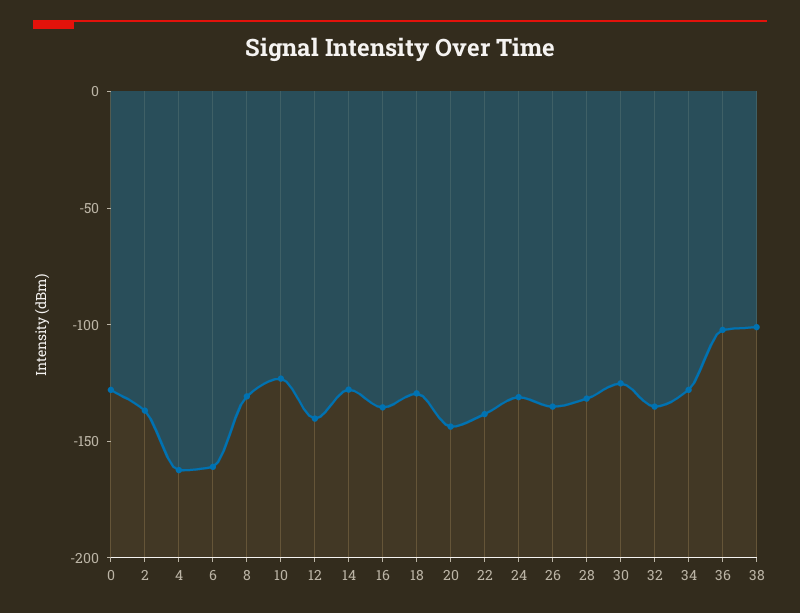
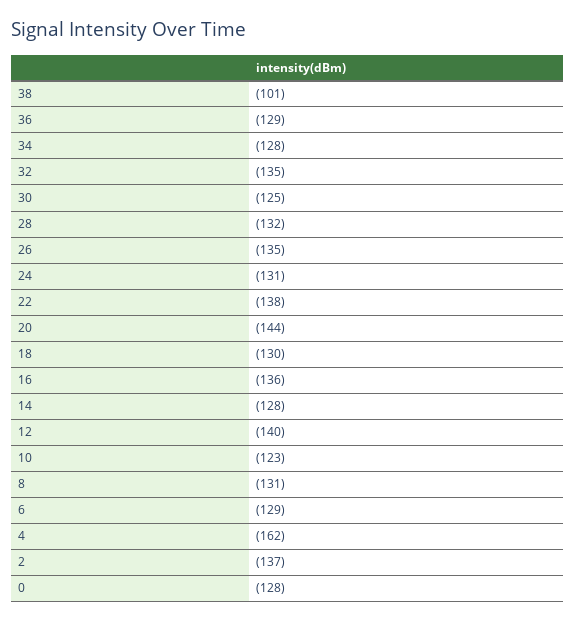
6: -160 -> -129
36: -100 -> -129

